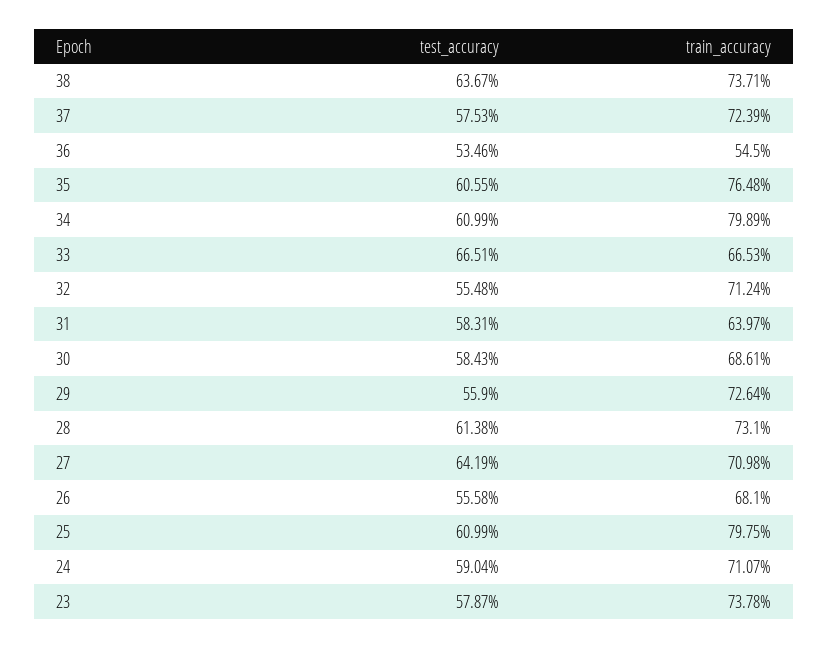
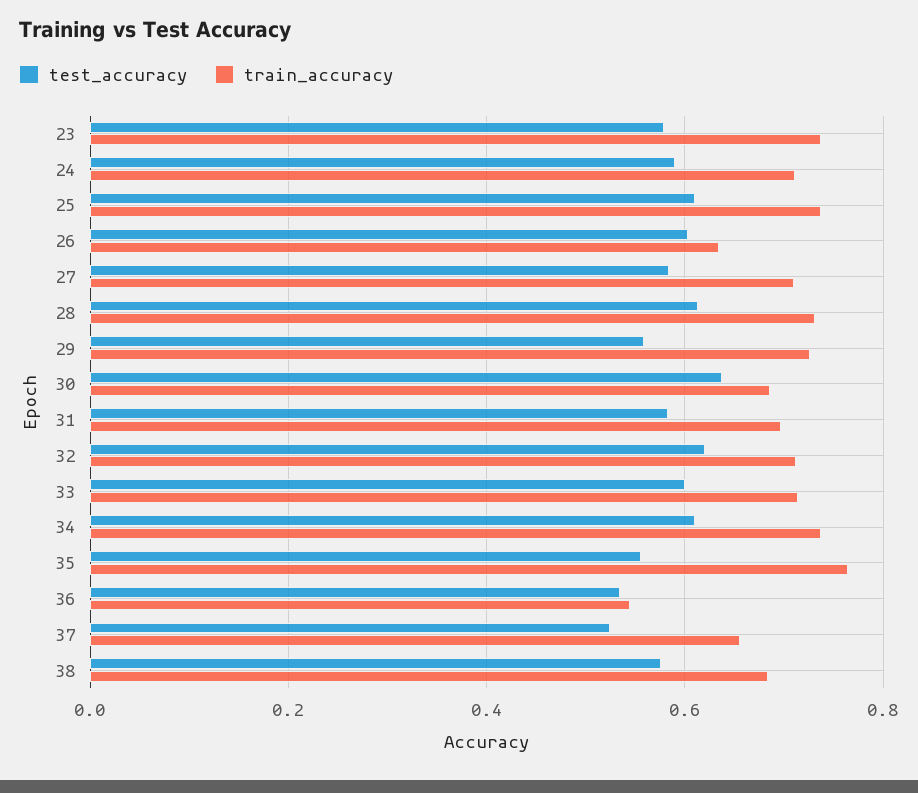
test_accuracy, 38: 0.6367 -> 0.58
train_accuracy, 38: 0.7371 -> 0.68
test_accuracy, 37: 0.5753 -> 0.52
train_accuracy, 37: 0.7239 -> 0.66
test_accuracy, 35: 0.6055 -> 0.56
train_accuracy, 34: 0.7989 -> 0.74
test_accuracy, 33: 0.6651 -> 0.6
train_accuracy, 33: 0.6653 -> 0.72
test_accuracy, 32: 0.5548 -> 0.62
train_accuracy, 31: 0.6397 -> 0.7
test_accuracy, 30: 0.5843 -> 0.64
test_accuracy, 27: 0.6419 -> 0.58
test_accuracy, 26: 0.5558 -> 0.6
train_accuracy, 26: 0.681 -> 0.64
train_accuracy, 25: 0.7975 -> 0.74

